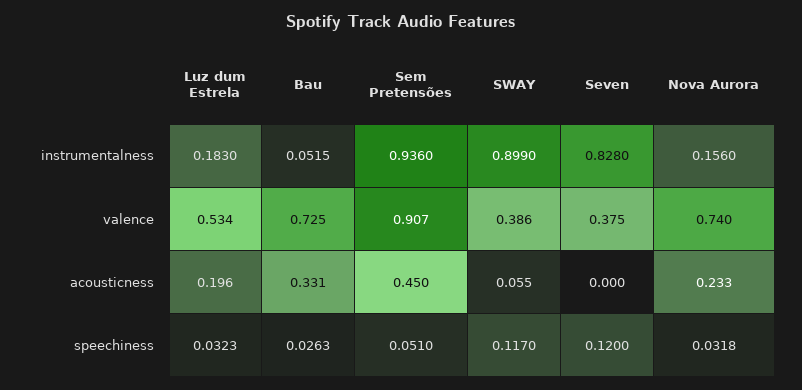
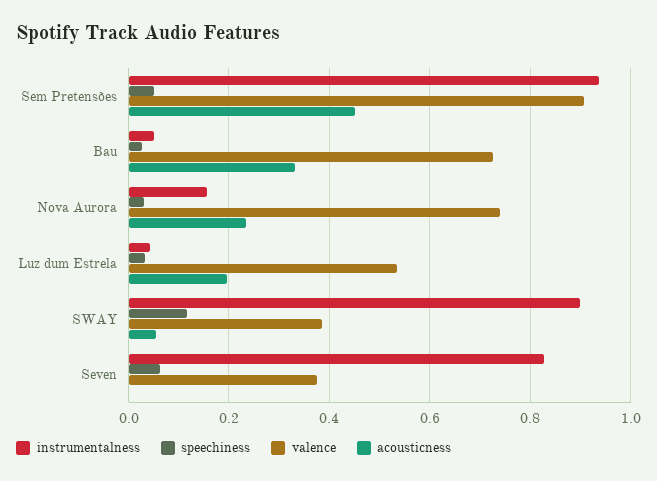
instrumentalness, Luz dum Estrela: 0.183 -> 0.04
speechiness, Seven: 0.12 -> 0.06

